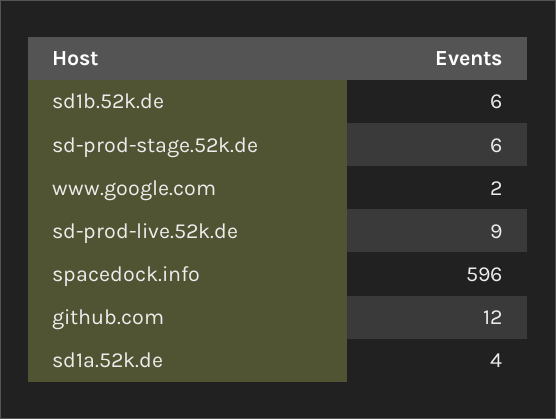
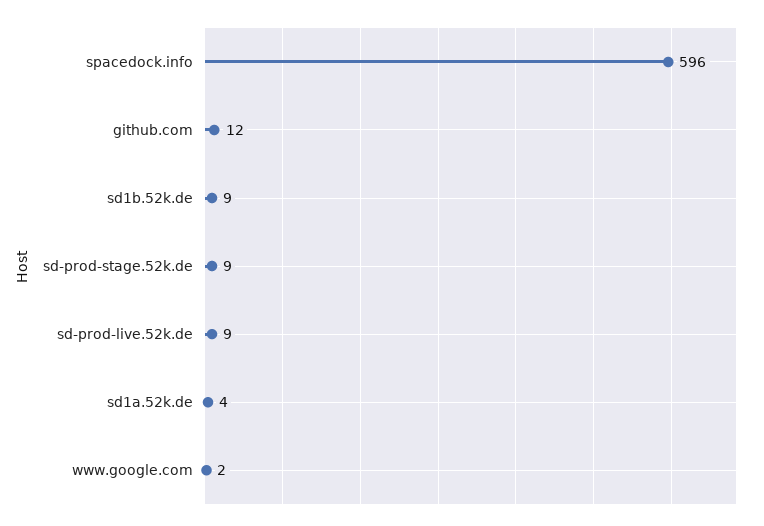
sd1b.52k.de: 6 -> 9
sd-prod-stage.52k.de: 6 -> 9

